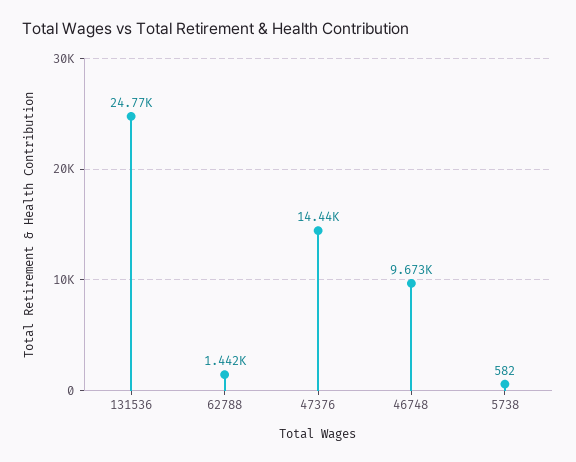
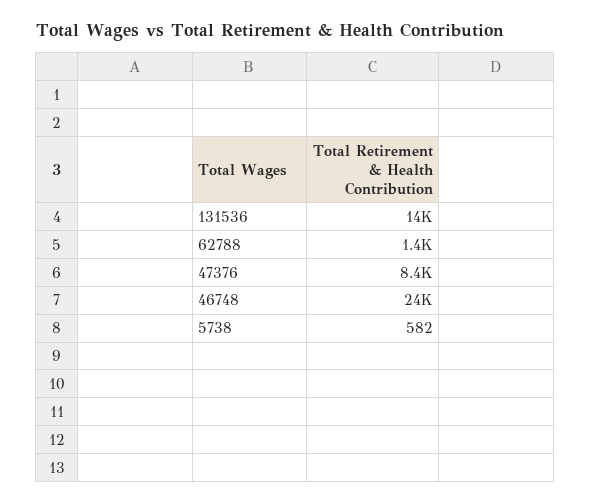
131536: 24770 -> 14000
47376: 14440 -> 8400
46748: 9673 -> 24000

